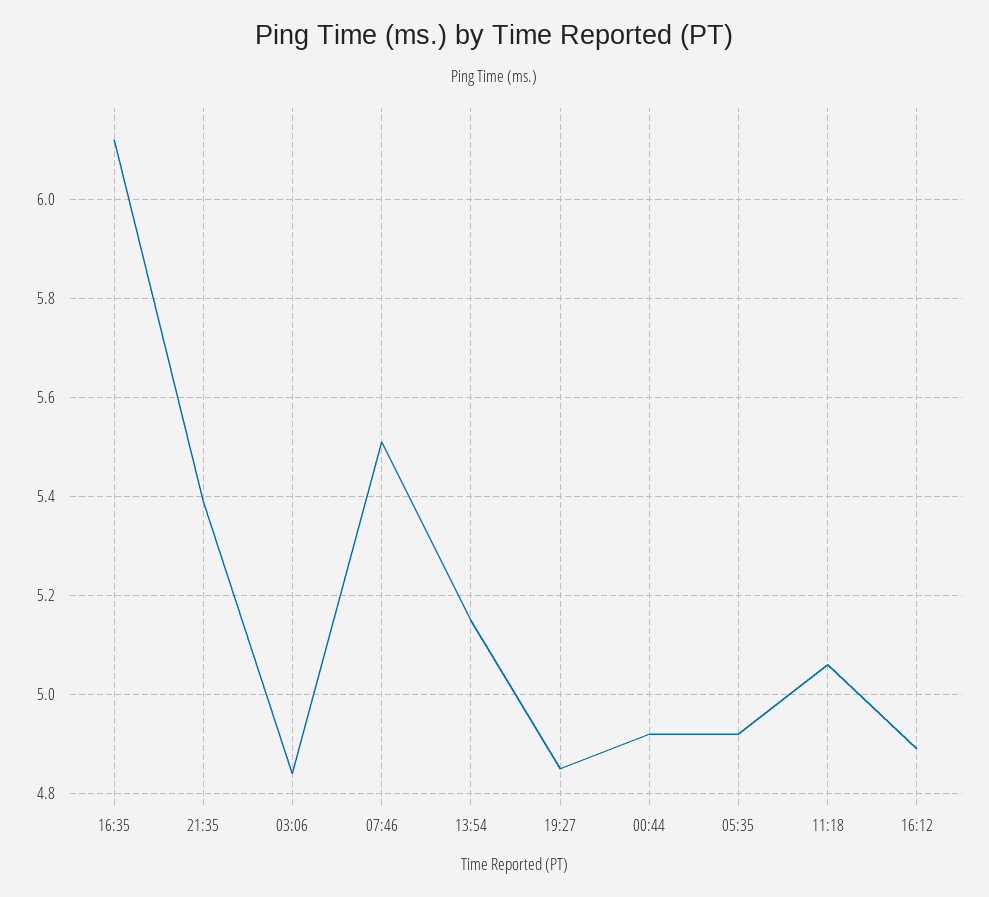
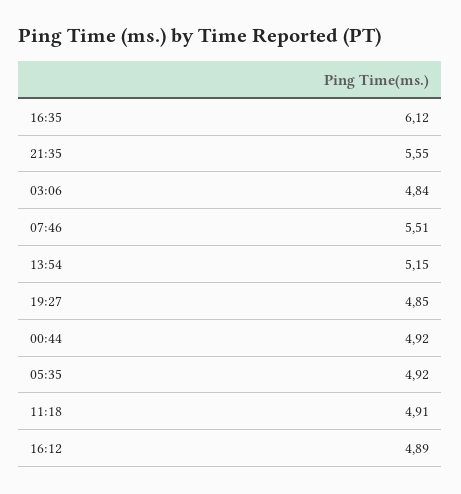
21:35: 5.4 -> 5.55
11:18: 5.05 -> 4.91

